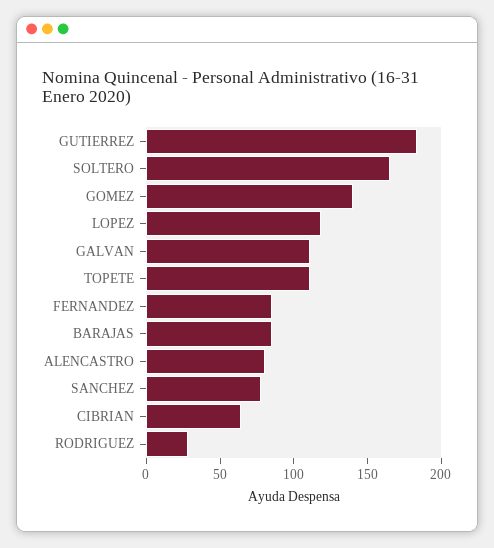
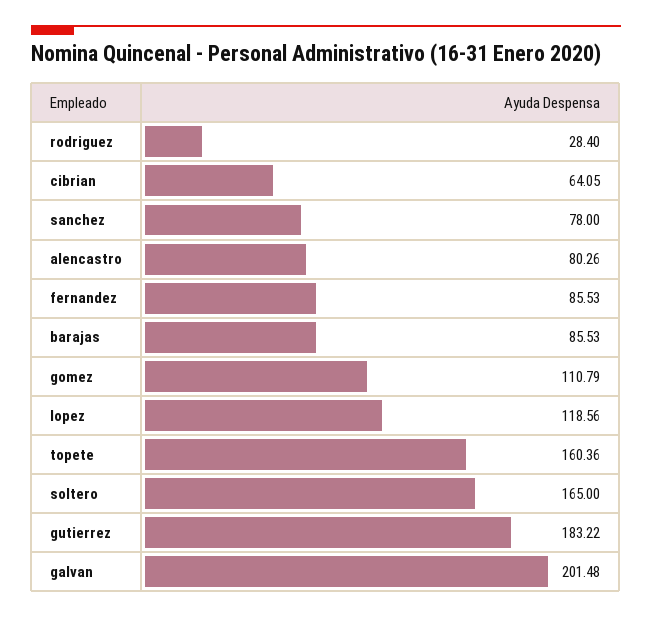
GOMEZ: 140 -> 110.79
GALVAN: 110 -> 201.48
TOPETE: 110 -> 160.36

